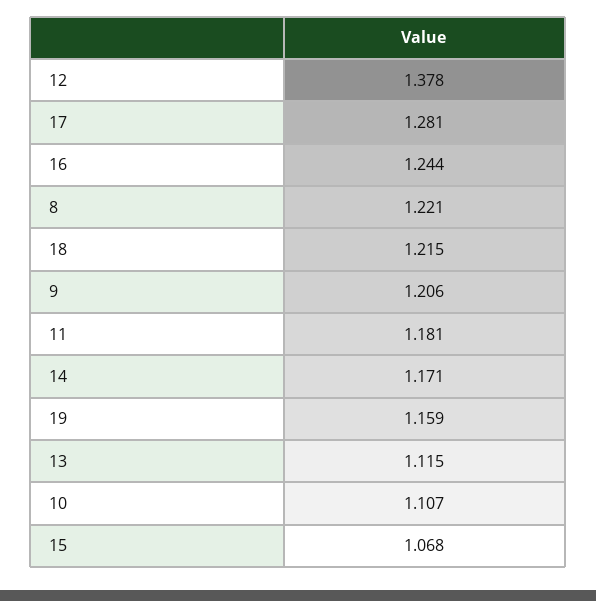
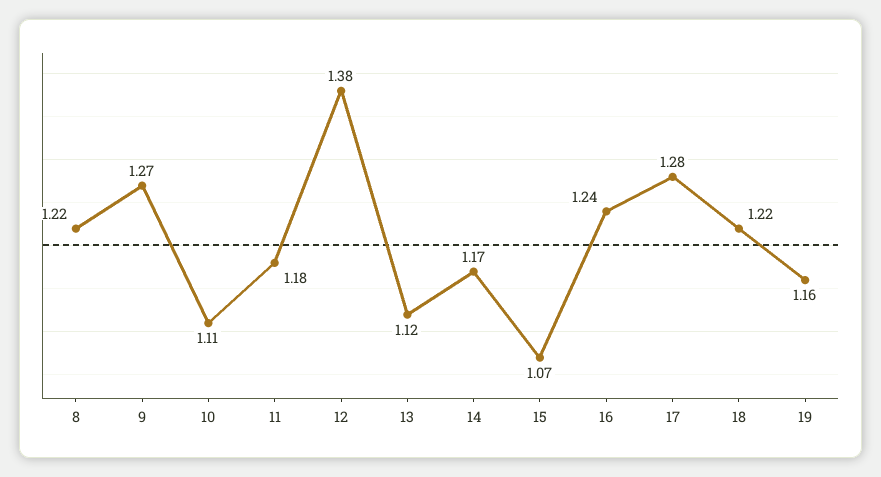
9: 1.206 -> 1.27

